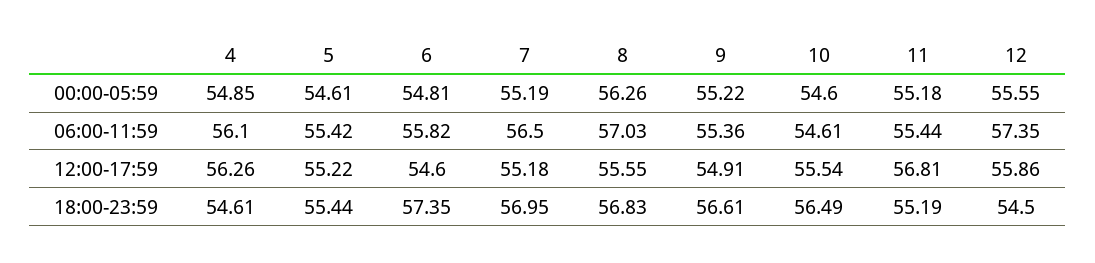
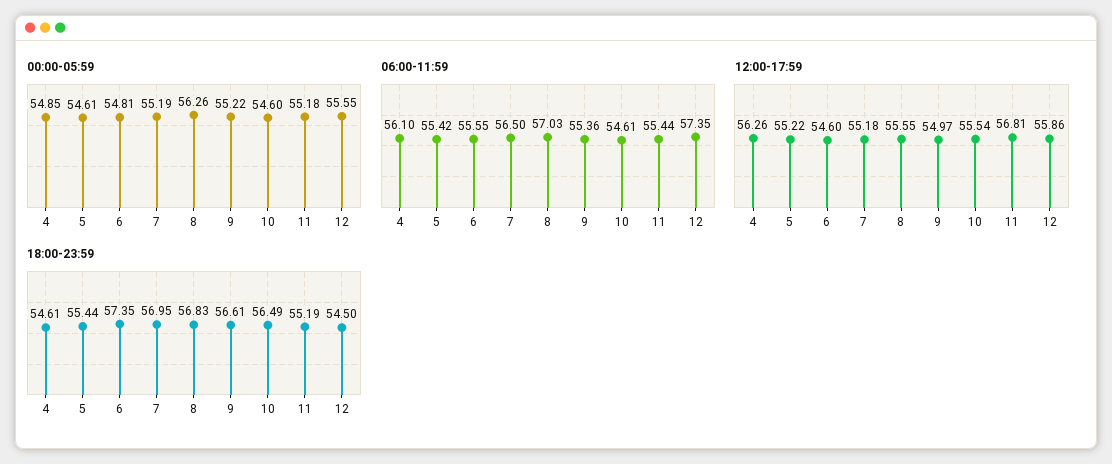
06:00-11:59, 6: 55.82 -> 55.55
12:00-17:59, 9: 54.91 -> 54.97

